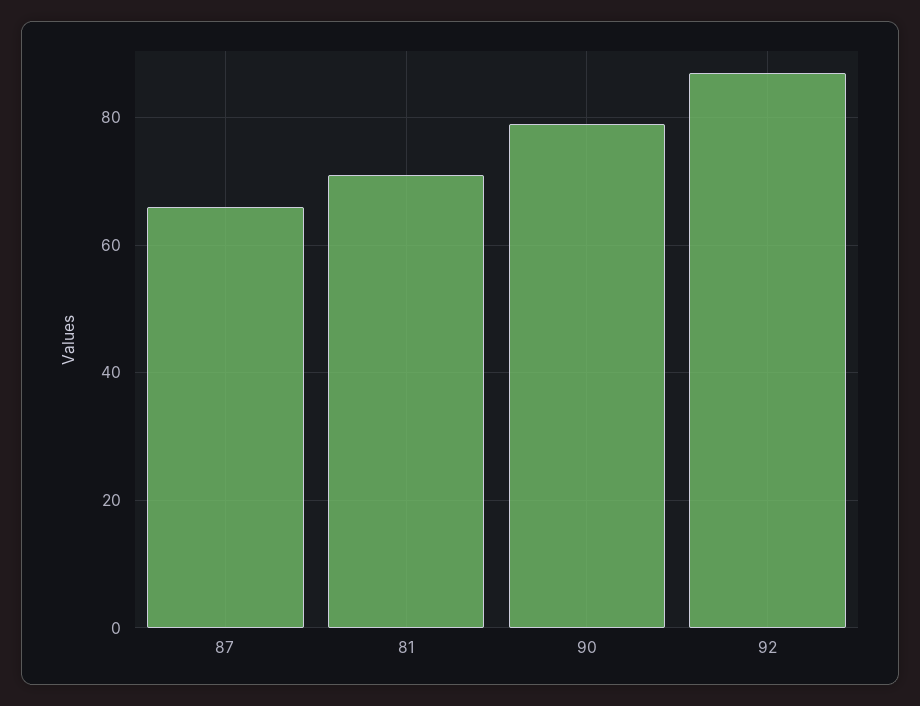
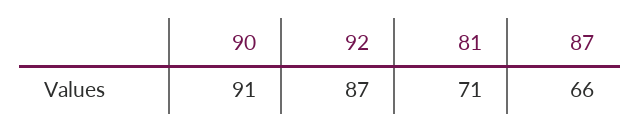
90: 80 -> 91

